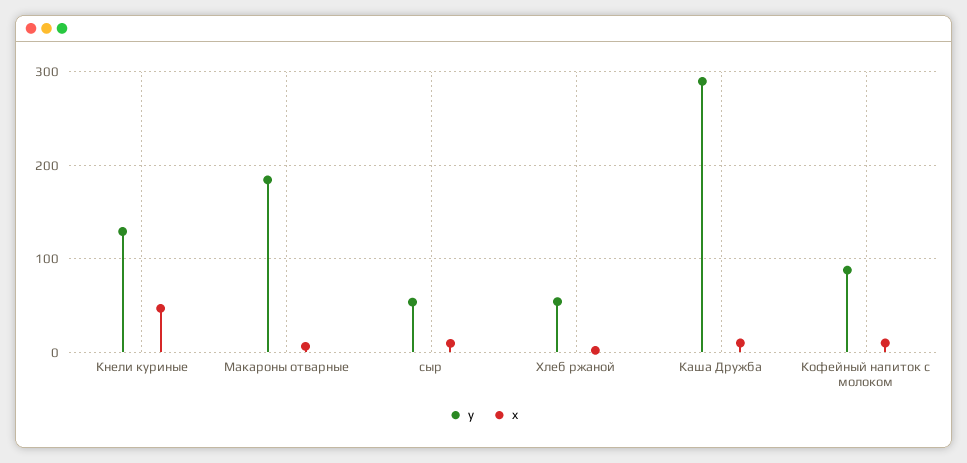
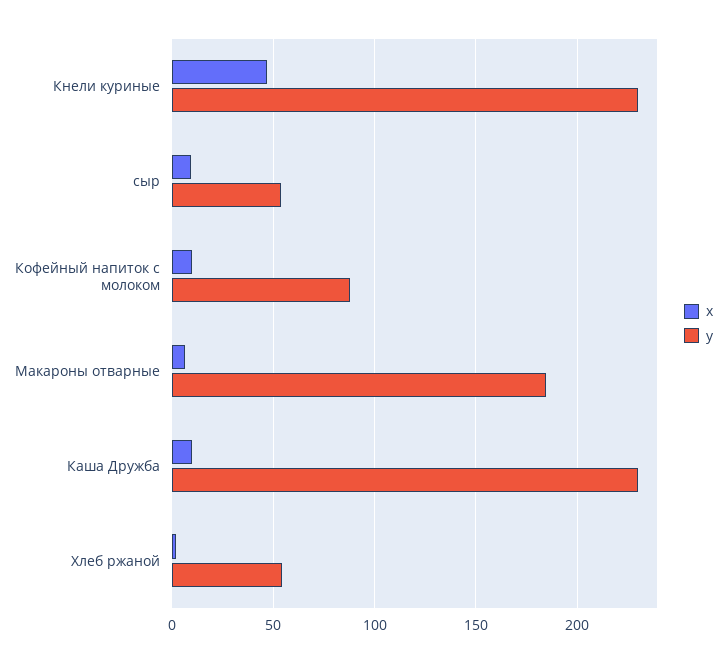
y, Кнели куриные: 130 -> 230
y, Каша Дружба: 290 -> 230

